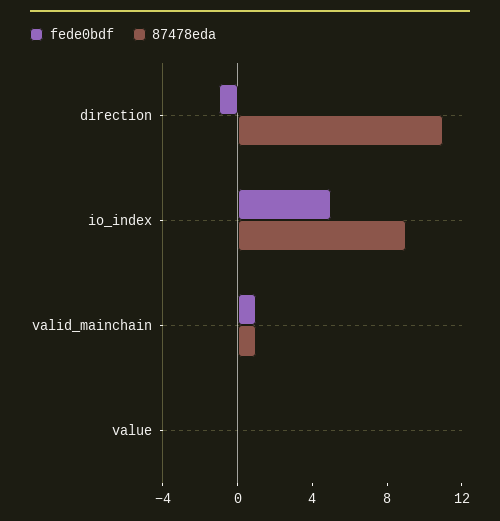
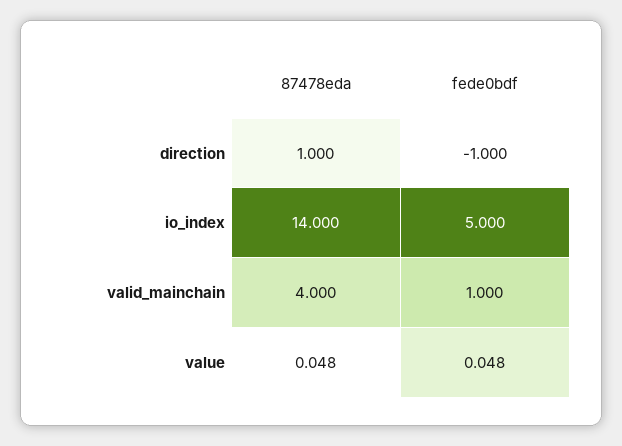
87478eda, direction: 11 -> 1
87478eda, io_index: 9 -> 14
87478eda, valid_mainchain: 1 -> 4

